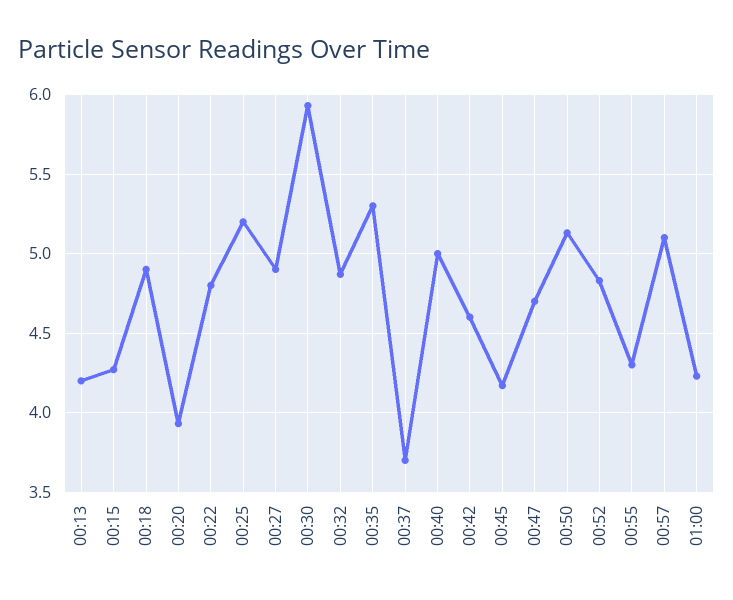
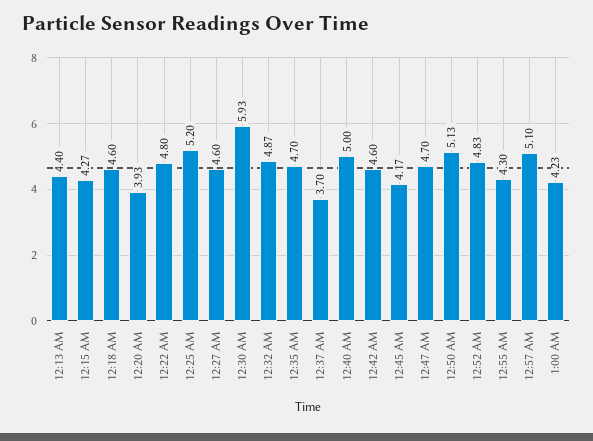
00:13: 4.2 -> 4.4
00:18: 4.9 -> 4.6
00:27: 4.9 -> 4.6
00:35: 5.3 -> 4.7

